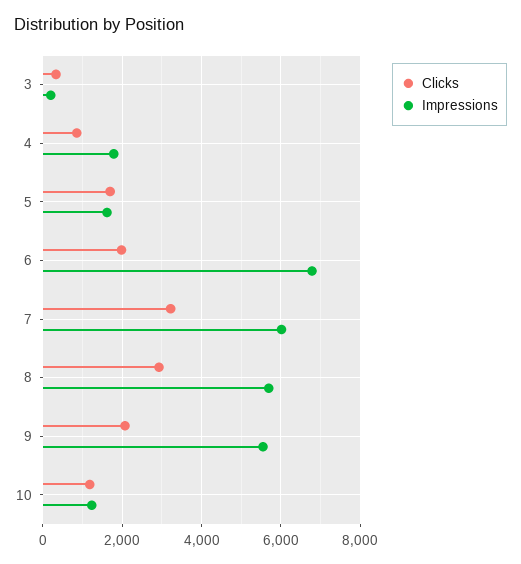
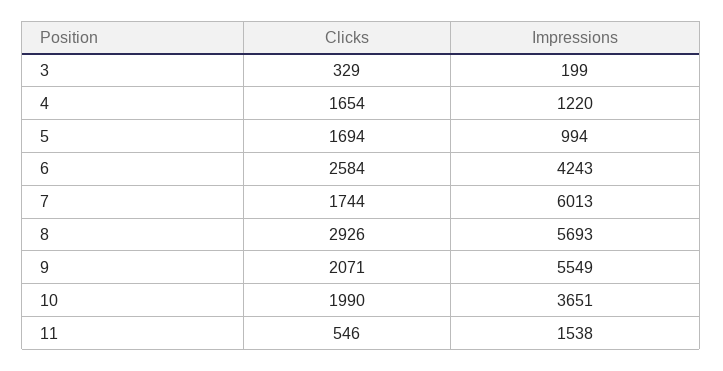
Clicks, 4: 800 -> 1654
Impressions, 4: 1800 -> 1220
Impressions, 5: 1600 -> 994
Clicks, 6: 2000 -> 2584
Impressions, 6: 6800 -> 4243
Clicks, 7: 3200 -> 1744
Clicks, 10: 1200 -> 1990
Impressions, 10: 1200 -> 3651
Clicks, 11: none -> 546
Impressions, 11: none -> 1538

